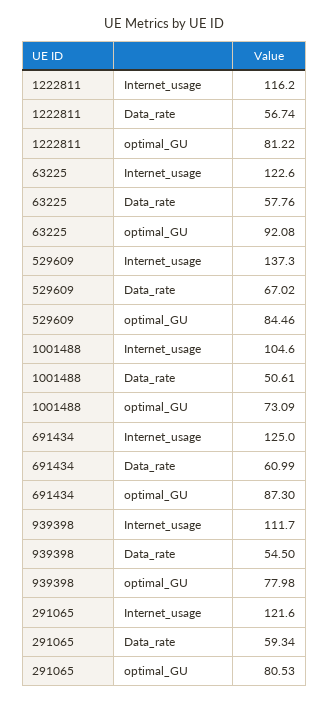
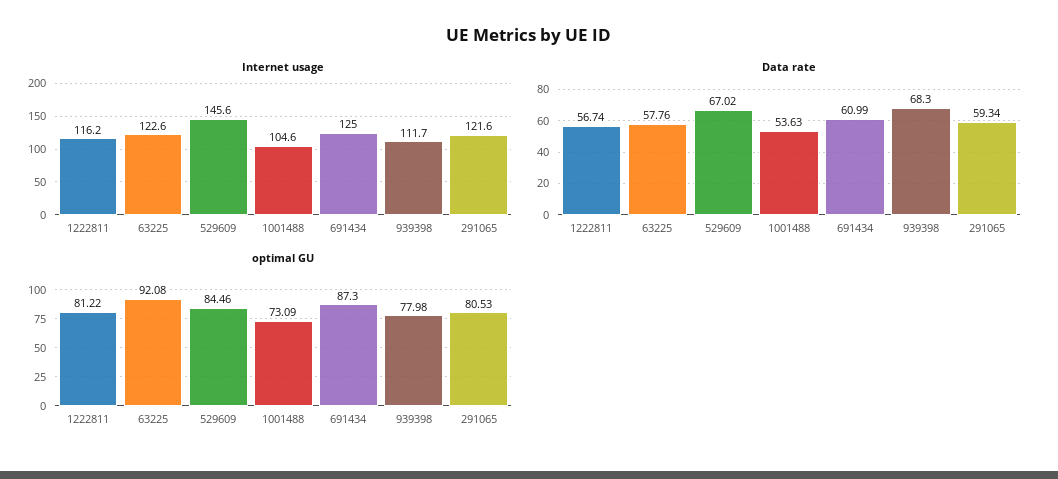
Internet_usage, 529609: 137.3 -> 145.6
Data_rate, 1001488: 50.61 -> 53.63
Data_rate, 939398: 54.5 -> 68.3

